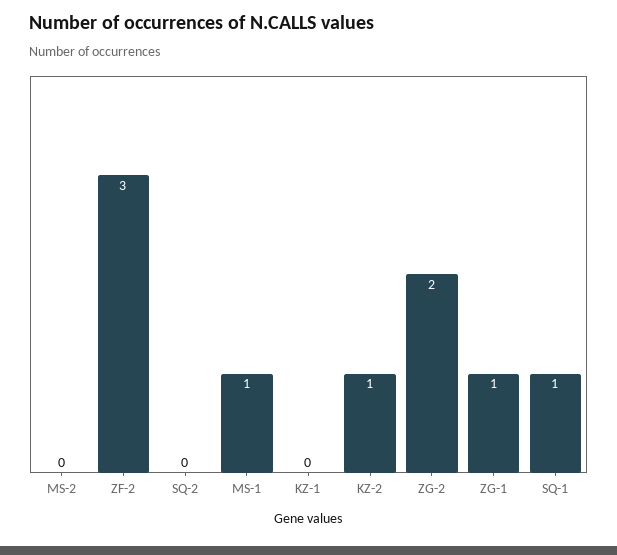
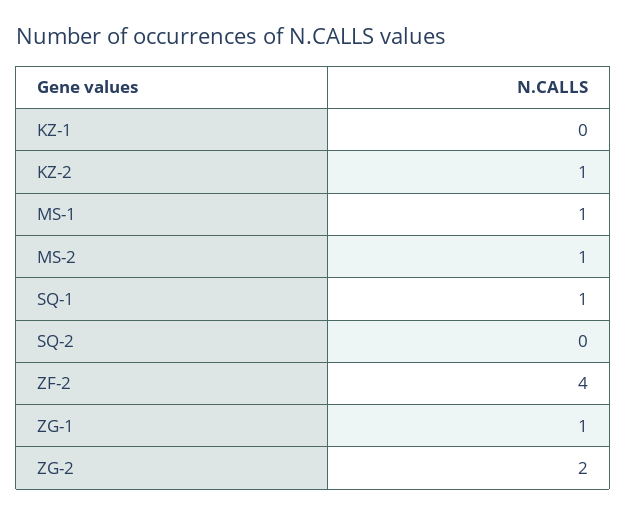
MS-2: 0 -> 1
ZF-2: 3 -> 4

